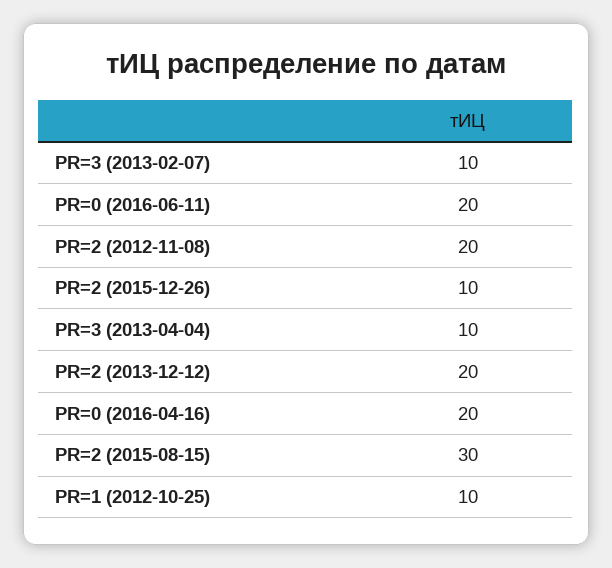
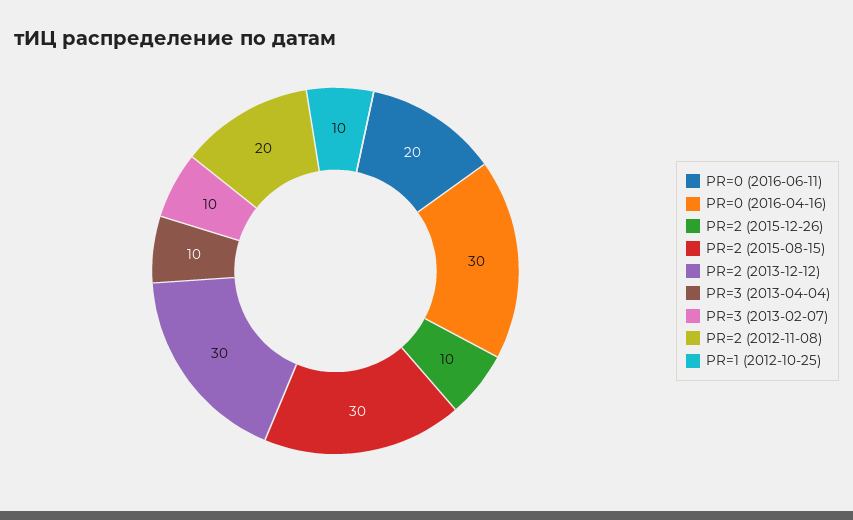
PR=2 (2013-12-12): 20 -> 30
PR=0 (2016-04-16): 20 -> 30

